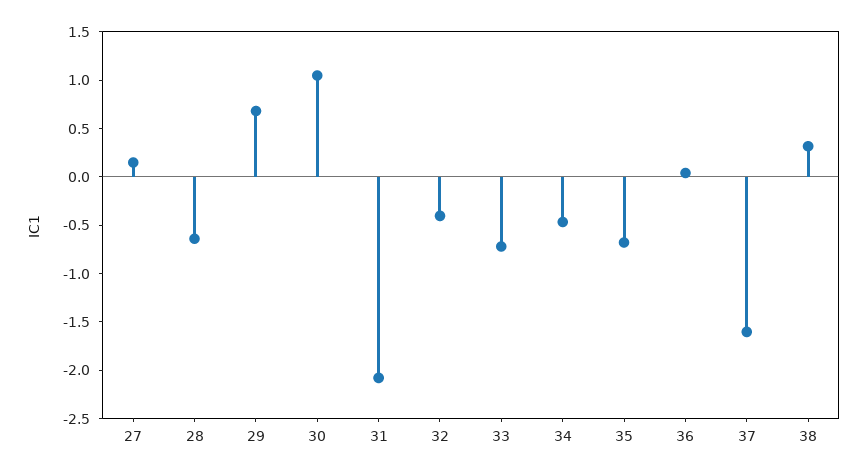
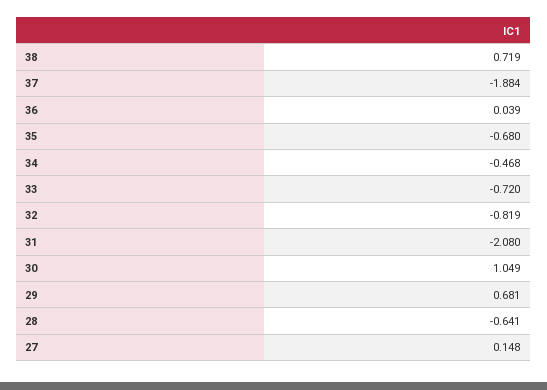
32: -0.4 -> -0.819
37: -1.6 -> -1.884
38: 0.3 -> 0.719

